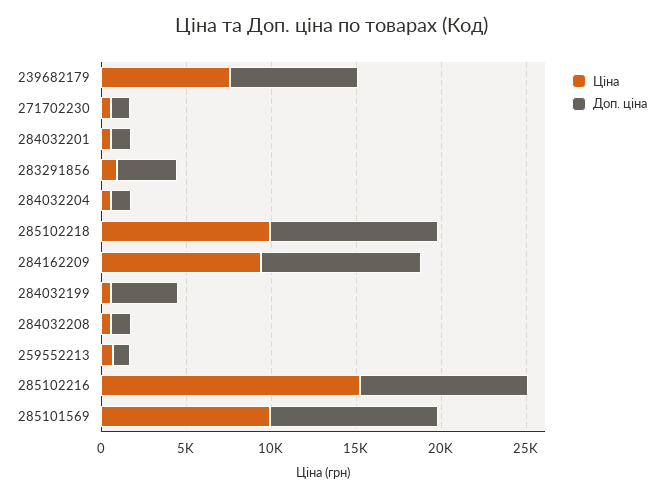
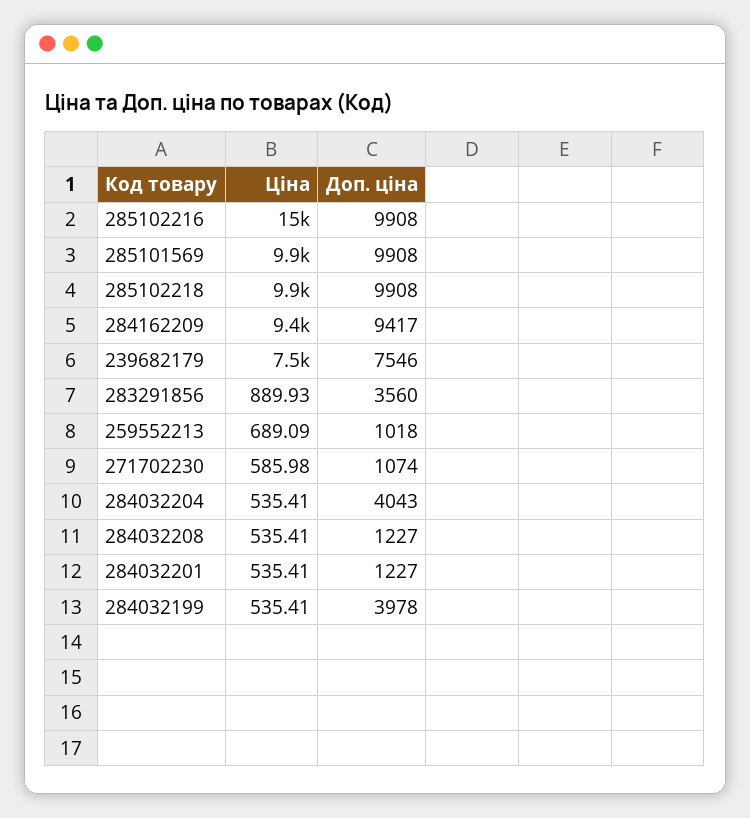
Доп. ціна, 284032204: 1000 -> 4043

